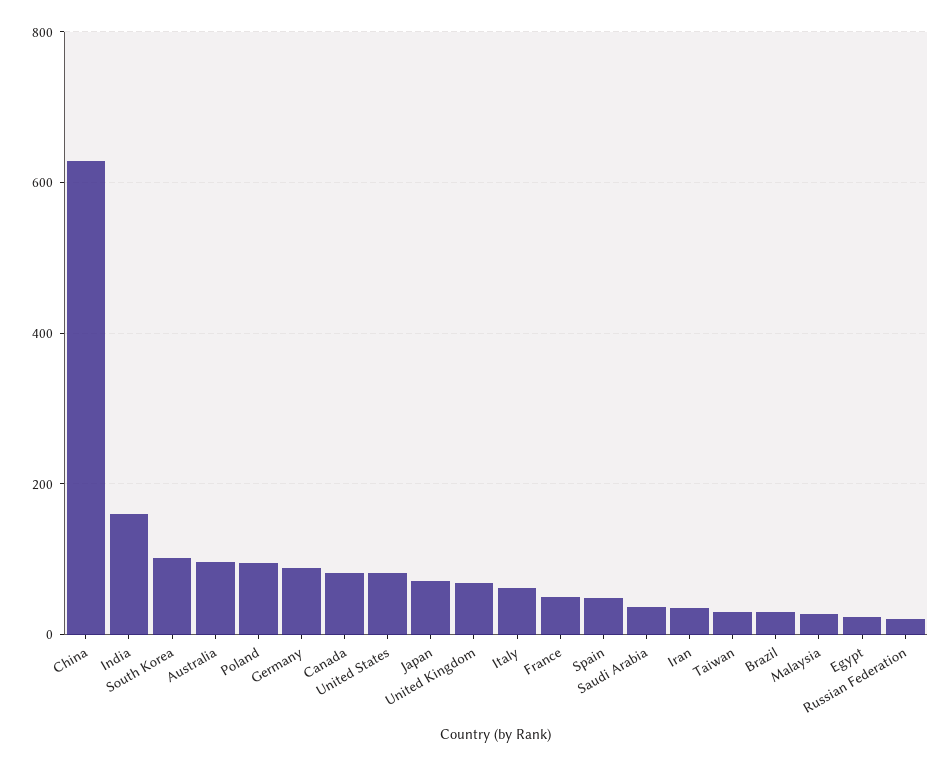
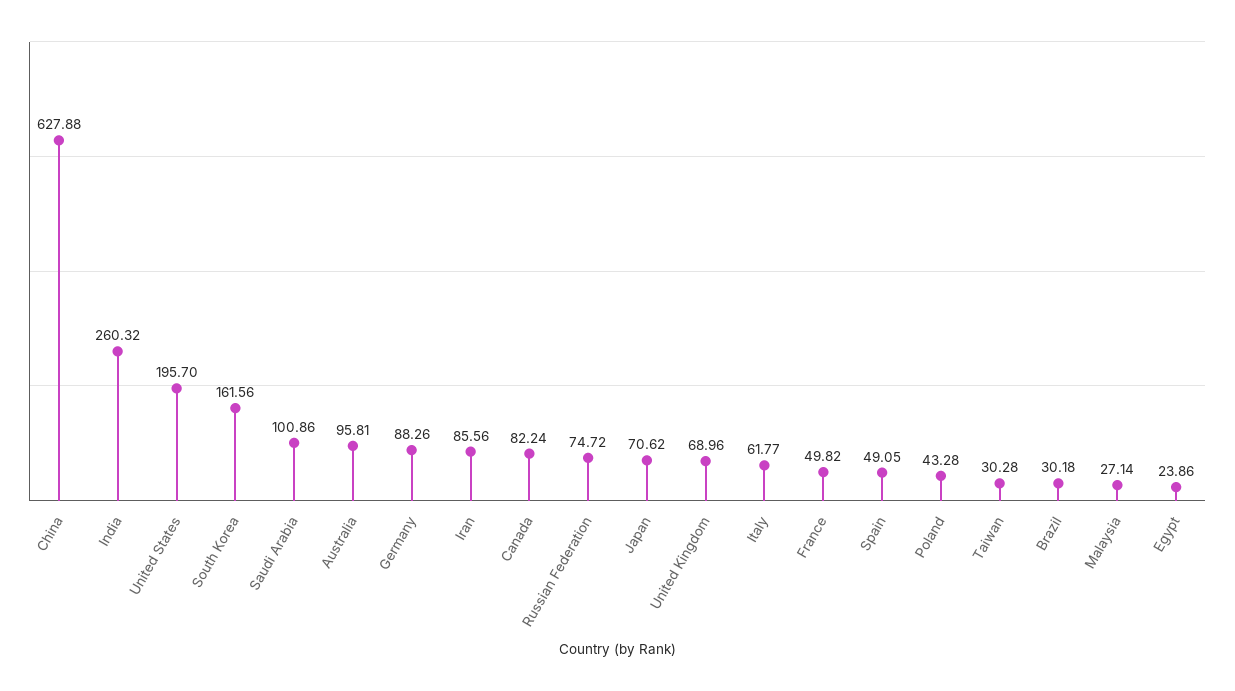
India: 160 -> 260.32
South Korea: 100 -> 161.56
Poland: 100 -> 43.28
United States: 80 -> 195.7
Saudi Arabia: 40 -> 100.86
Iran: 40 -> 85.56
Russian Federation: 20 -> 74.72

